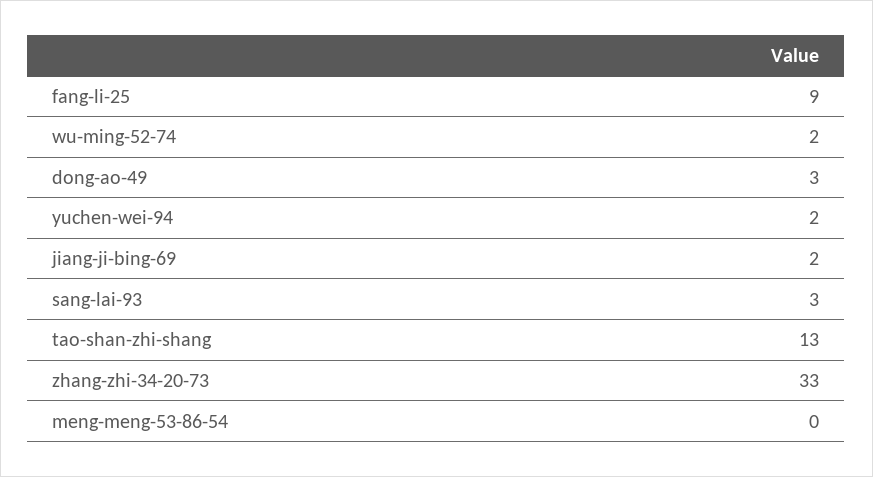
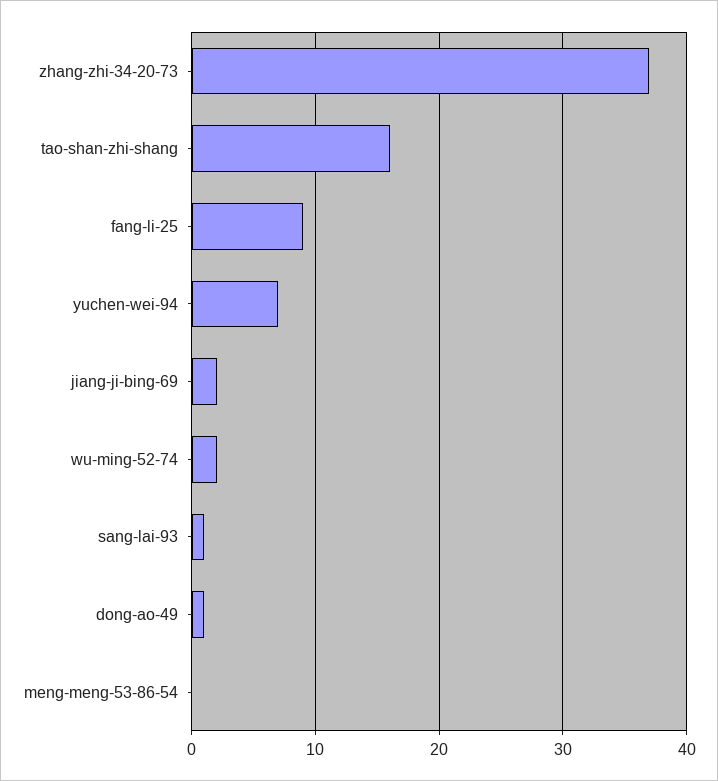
dong-ao-49: 3 -> 1
yuchen-wei-94: 2 -> 7
sang-lai-93: 3 -> 1
tao-shan-zhi-shang: 13 -> 16
zhang-zhi-34-20-73: 33 -> 37

